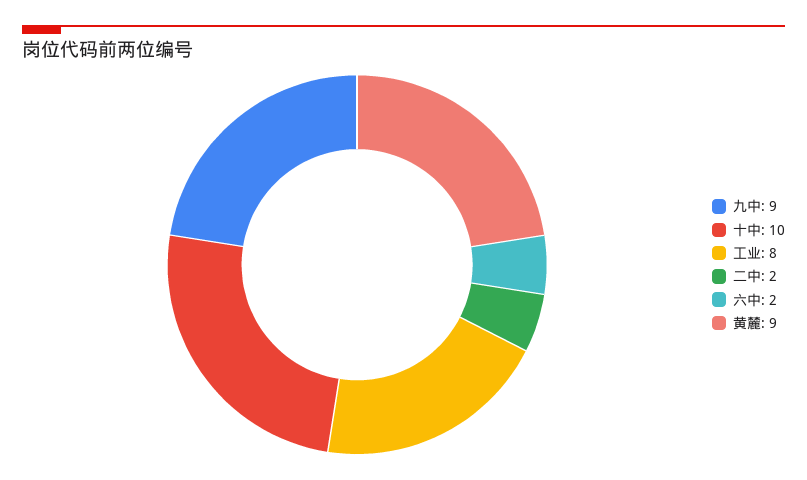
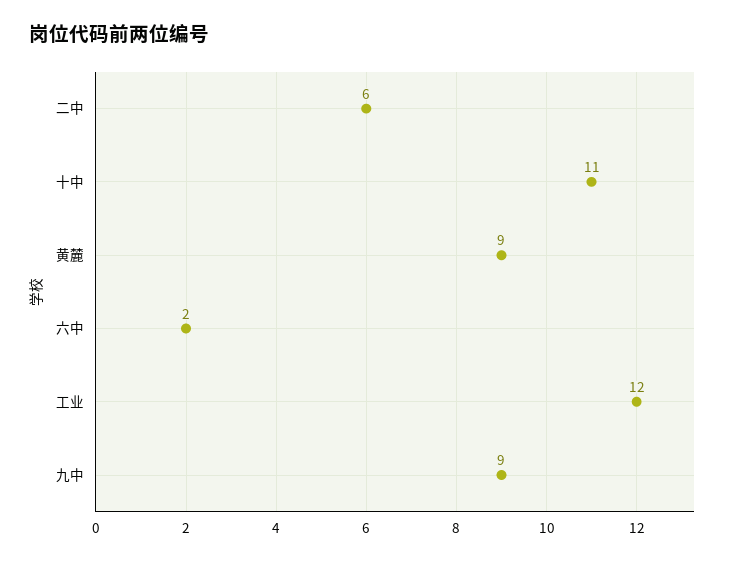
十中: 10 -> 11
工业: 8 -> 12
二中: 2 -> 6

